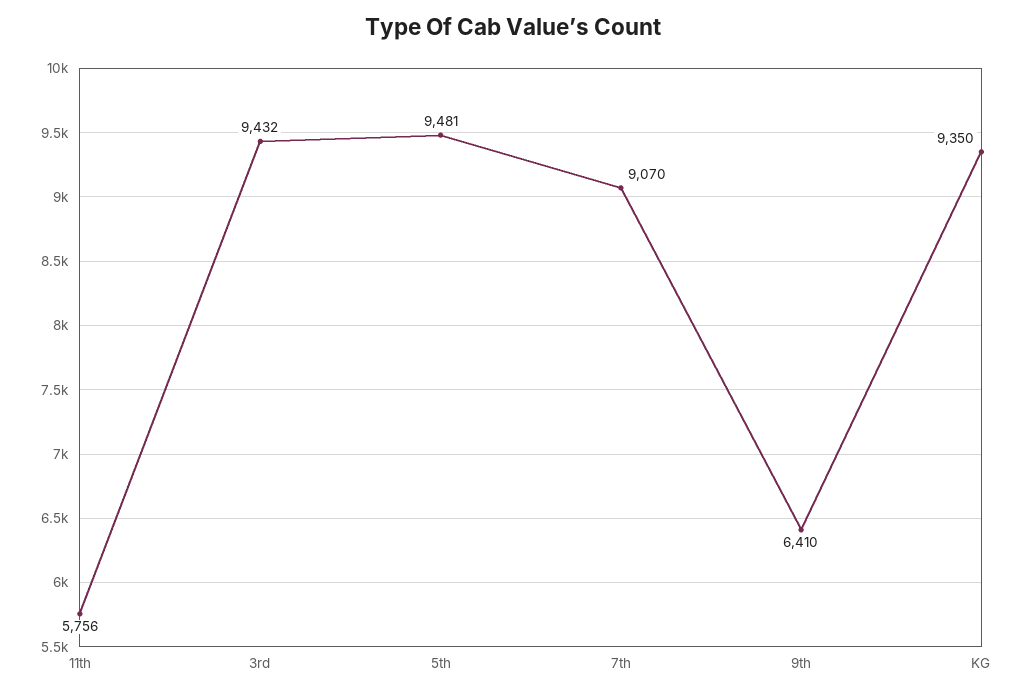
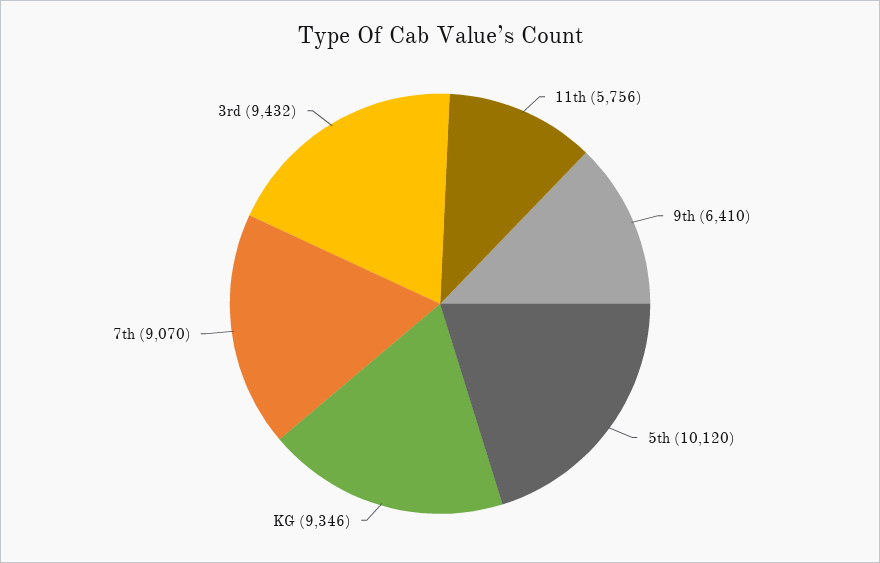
5th: 9481 -> 10120
KG: 9350 -> 9346

